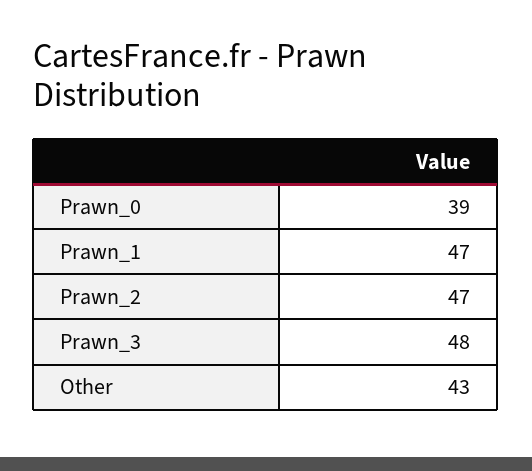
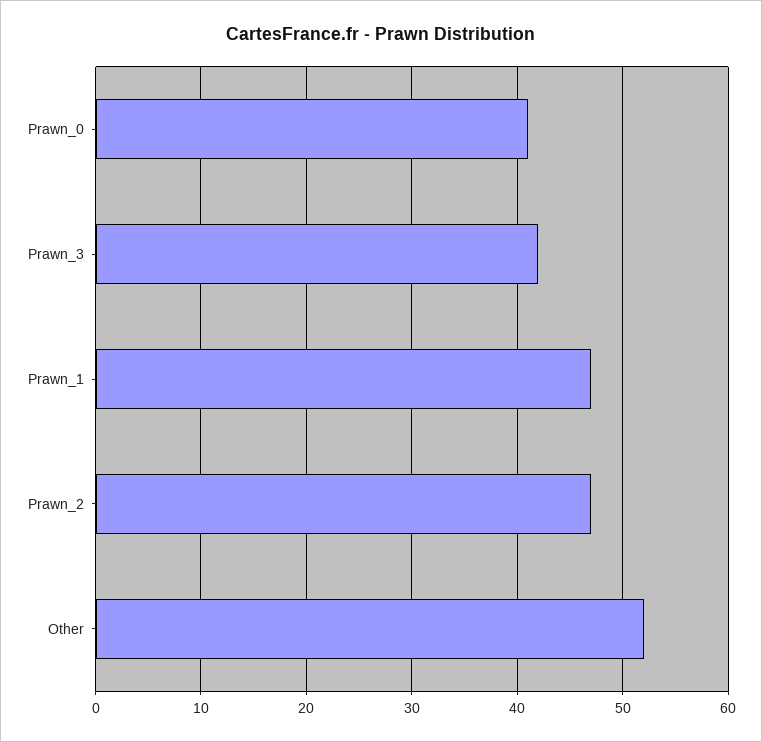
Prawn_0: 39 -> 41
Prawn_3: 48 -> 42
Other: 43 -> 52

